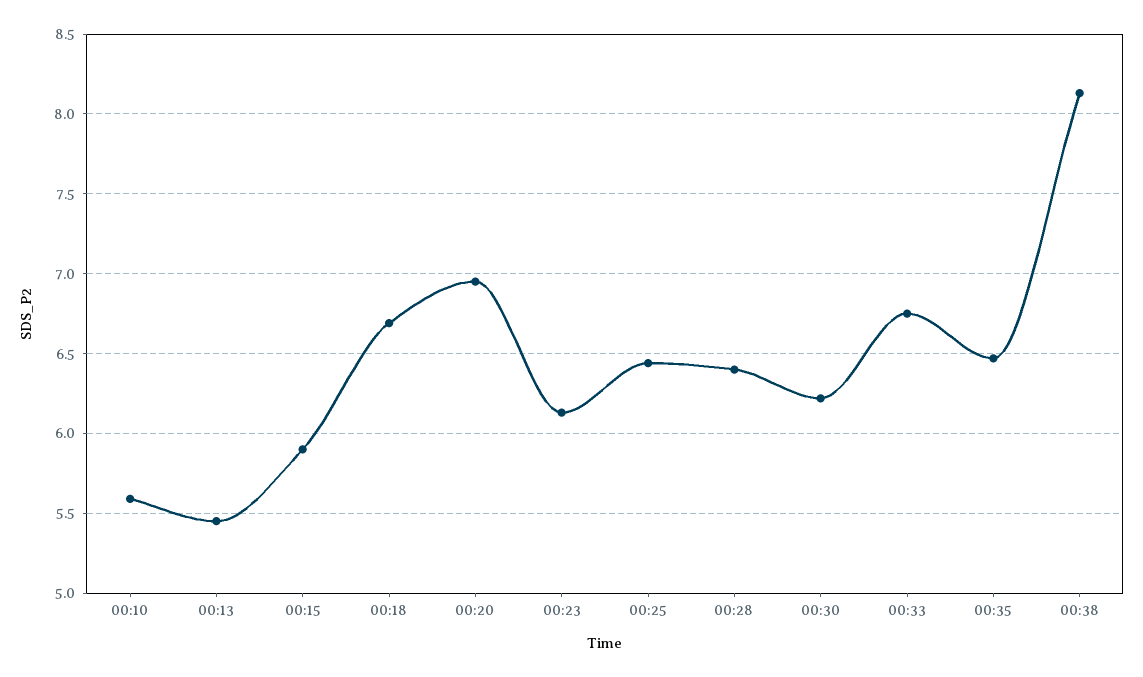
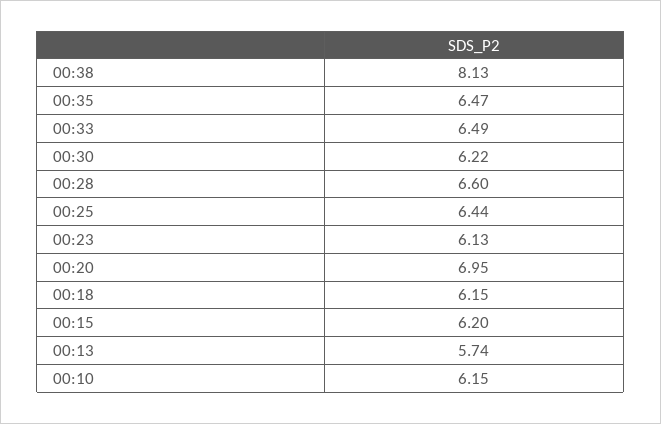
00:10: 5.6 -> 6.15
00:13: 5.45 -> 5.74
00:15: 5.9 -> 6.2
00:18: 6.7 -> 6.15
00:28: 6.4 -> 6.6
00:33: 6.75 -> 6.49

